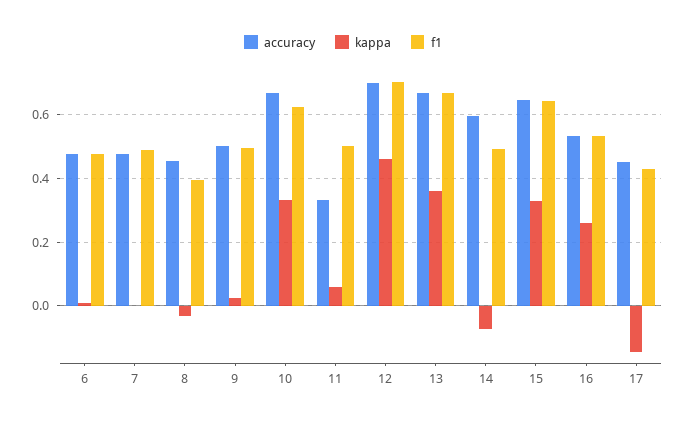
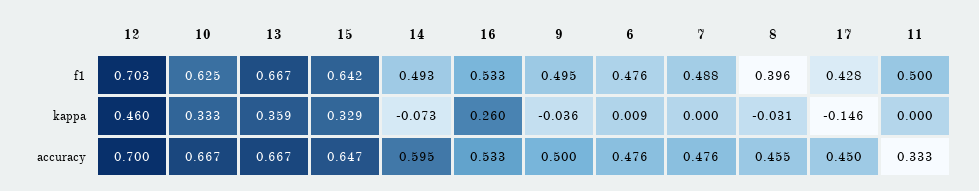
kappa, 9: 0.02 -> -0.036
kappa, 11: 0.06 -> 0

